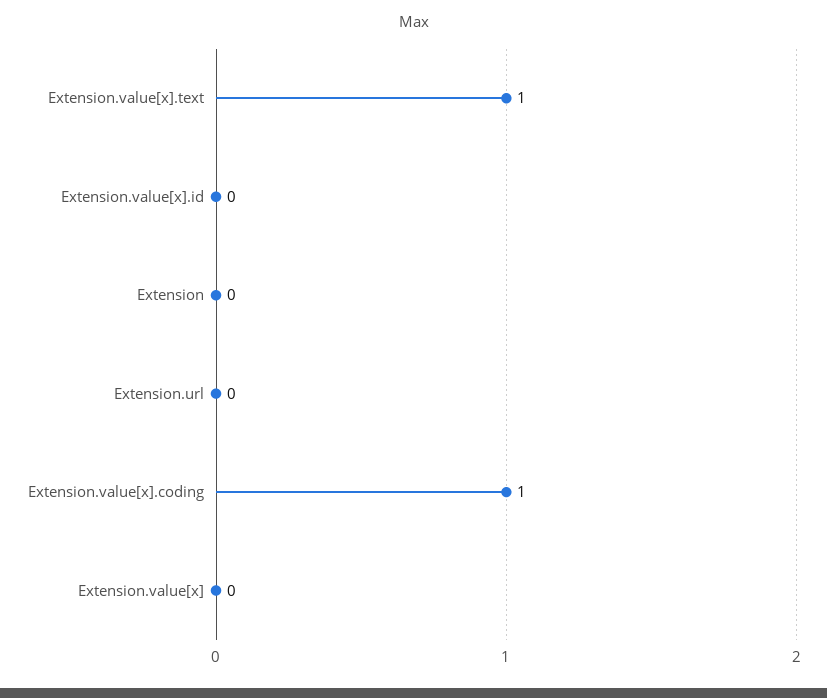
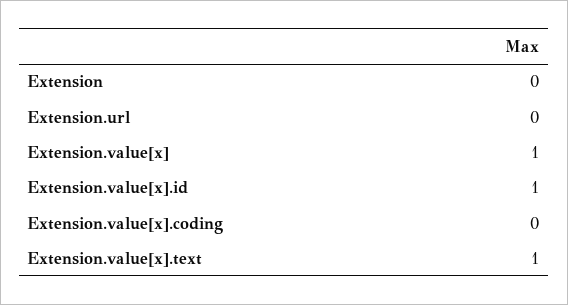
Extension.value[x].id: 0 -> 1
Extension.value[x].coding: 1 -> 0
Extension.value[x]: 0 -> 1

